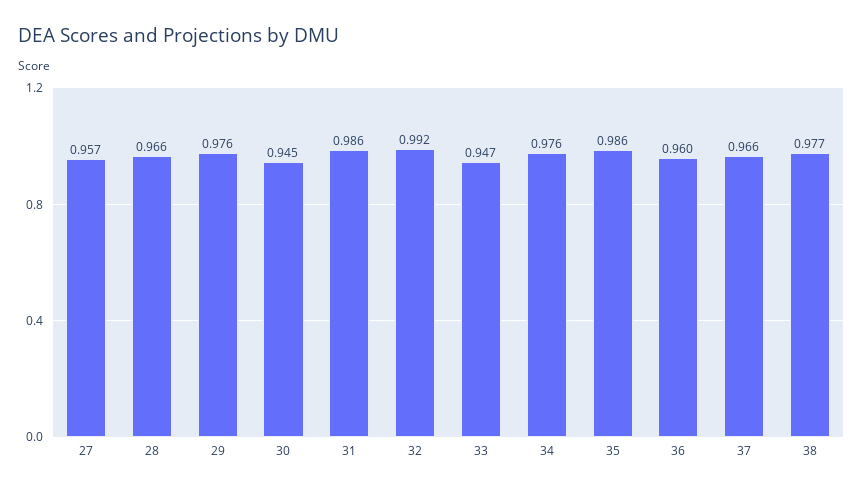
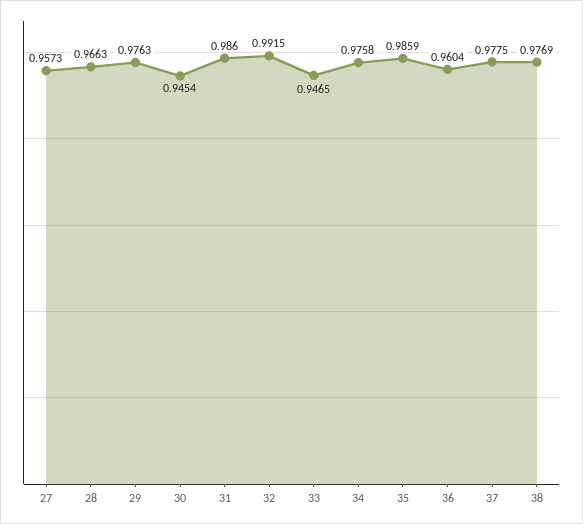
37: 0.966 -> 0.9775

